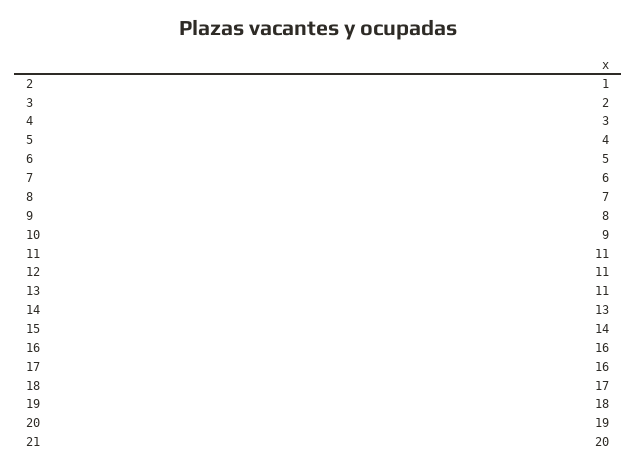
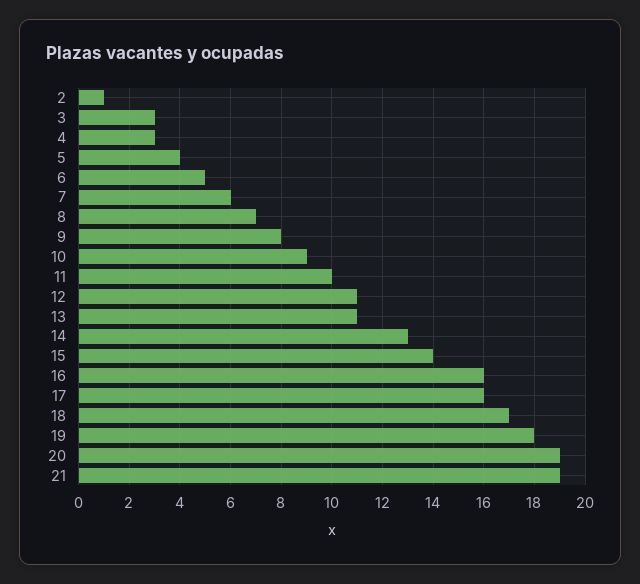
3: 2 -> 3
11: 11 -> 10
21: 20 -> 19

